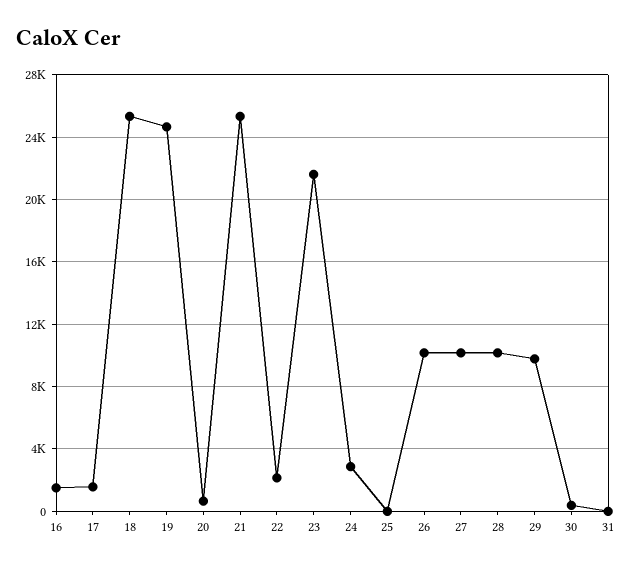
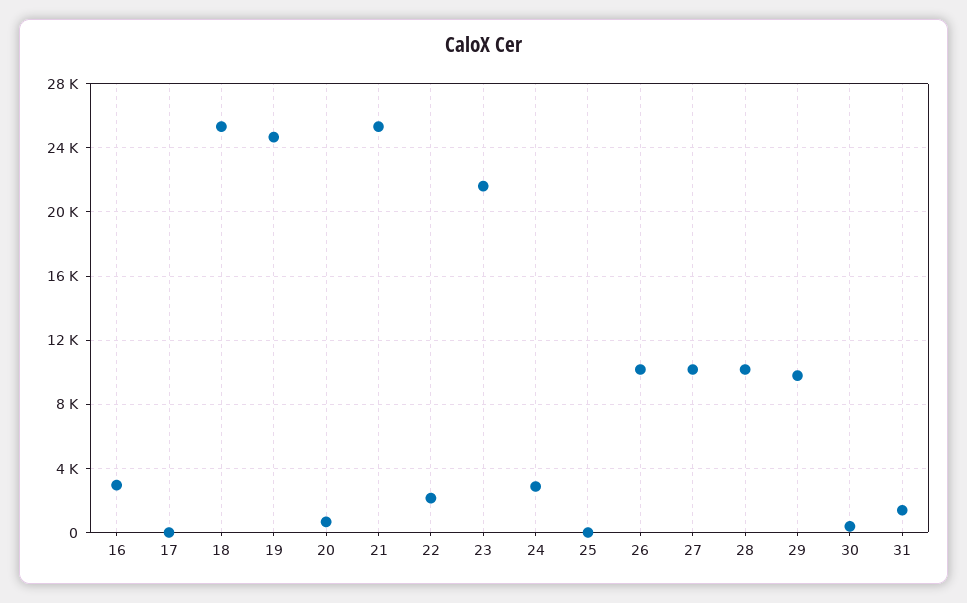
16: 1500 -> 3000
17: 1500 -> 0
31: 0 -> 1500

